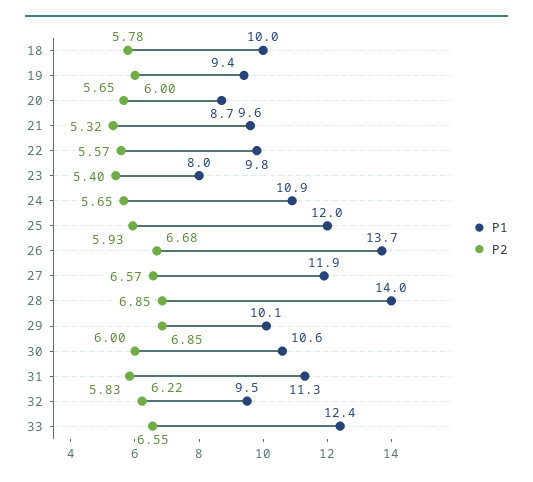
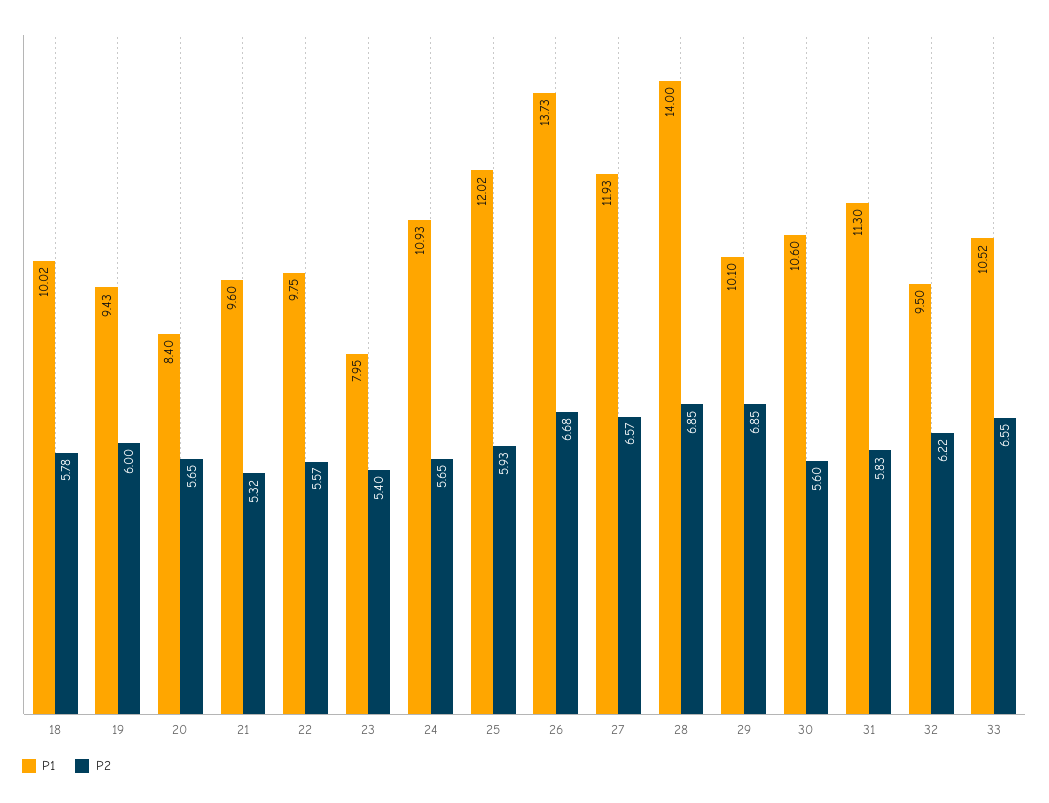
P1, 20: 8.7 -> 8.4
P2, 30: 6 -> 5.6
P1, 33: 12.4 -> 10.52

